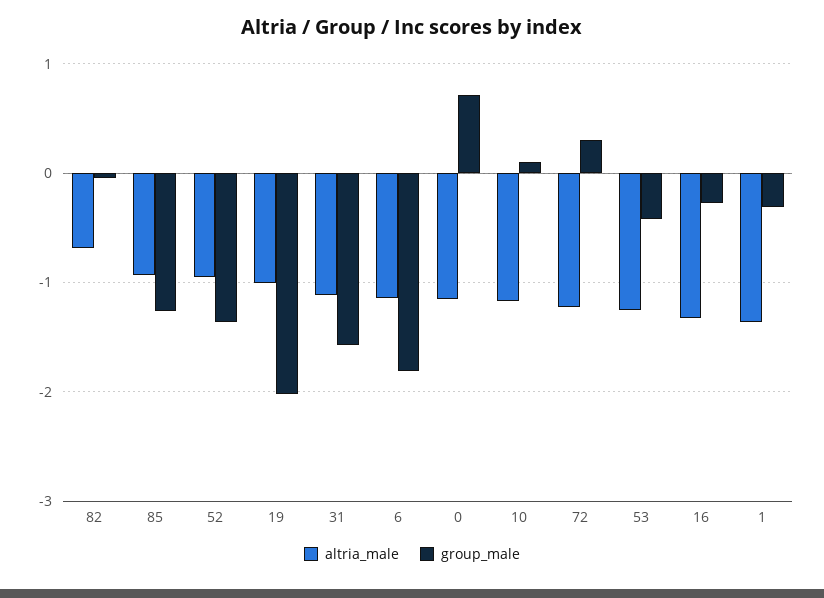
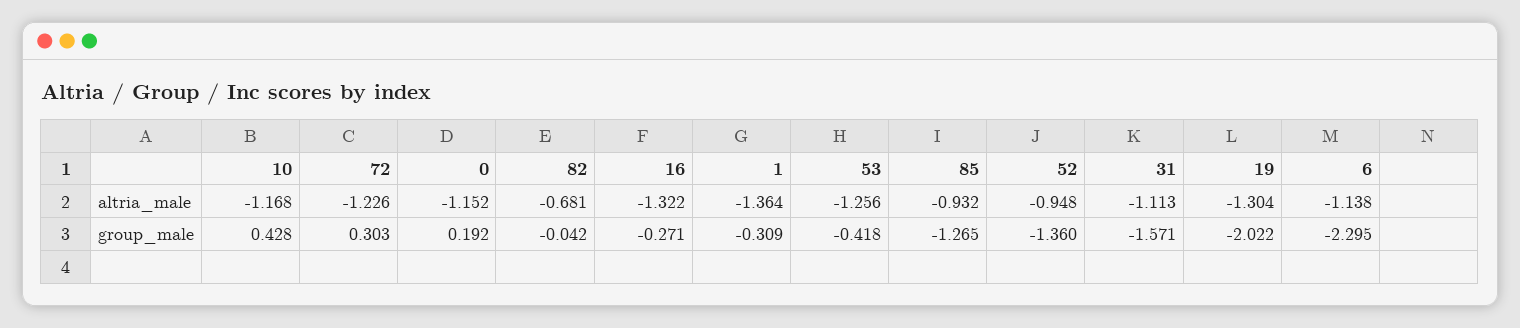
altria_male, 19: -1 -> -1.304
group_male, 6: -1.8 -> -2.295
group_male, 0: 0.7 -> 0.192
group_male, 10: 0.1 -> 0.428

